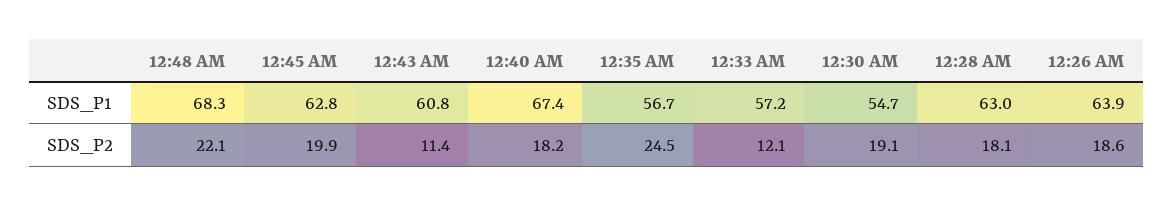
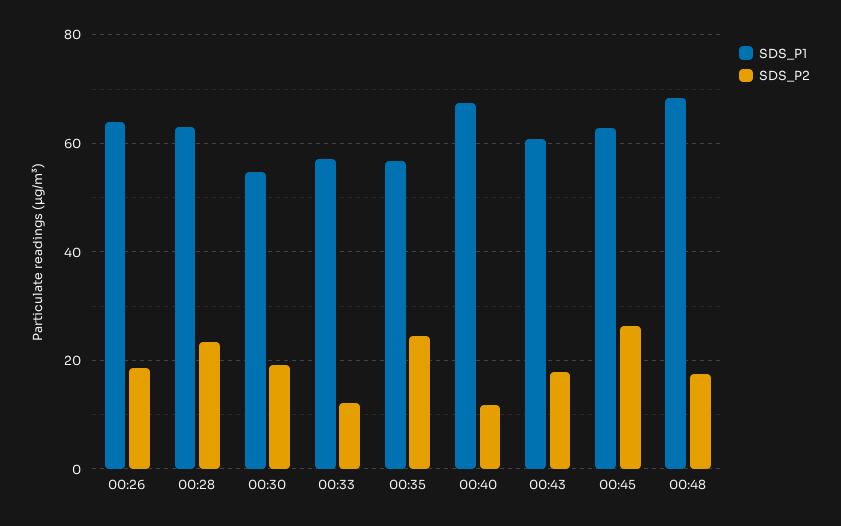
SDS_P2, 12:48 AM: 22.1 -> 18
SDS_P2, 12:45 AM: 19.9 -> 26
SDS_P2, 12:43 AM: 11.4 -> 18
SDS_P2, 12:40 AM: 18.2 -> 12
SDS_P2, 12:28 AM: 18.1 -> 24

